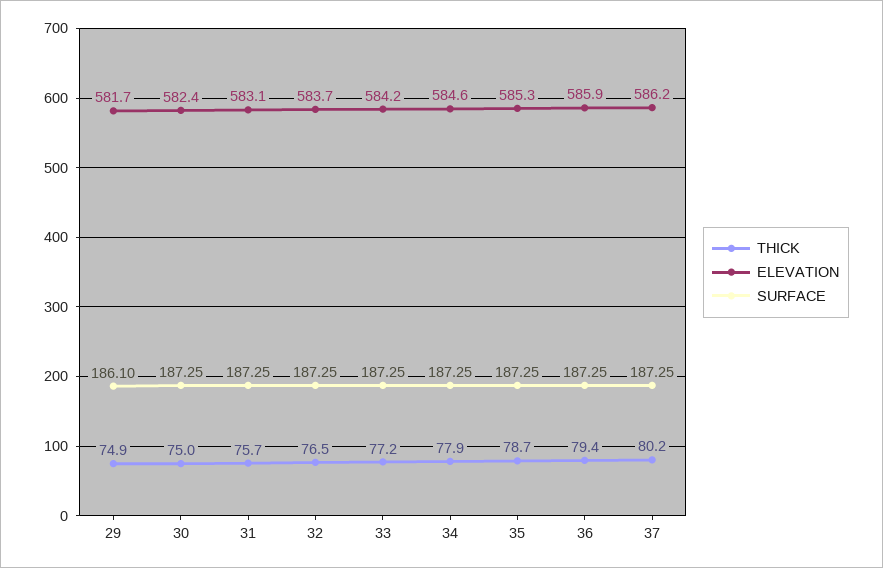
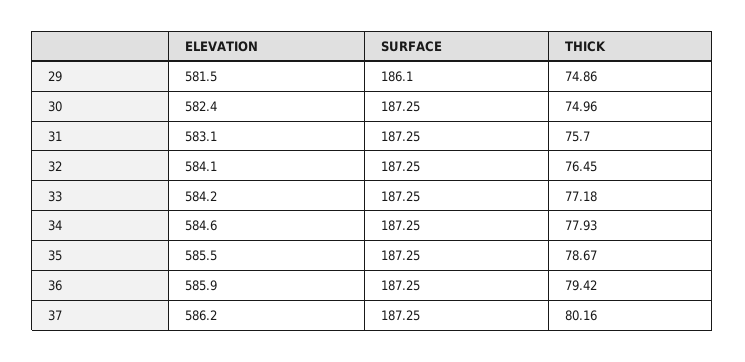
ELEVATION, 29: 581.7 -> 581.5
ELEVATION, 32: 583.7 -> 584.1
ELEVATION, 35: 585.3 -> 585.5

